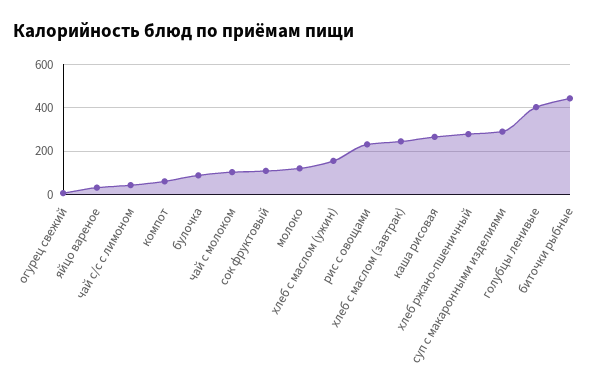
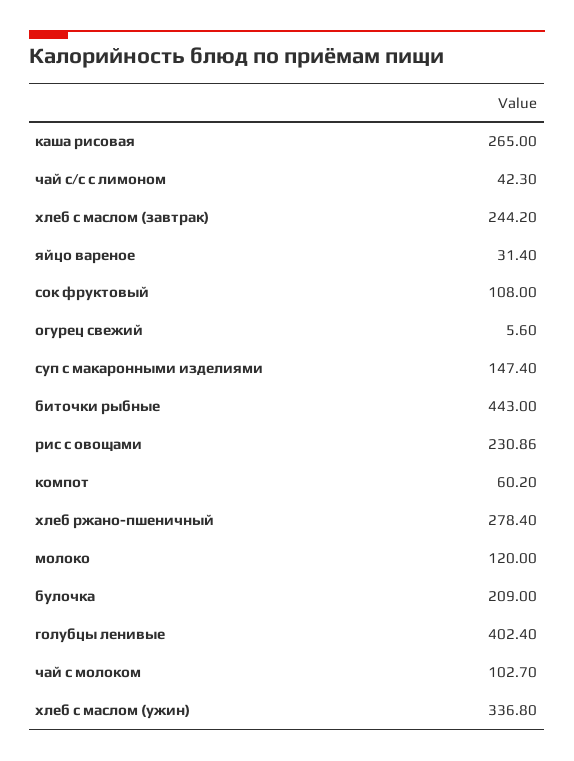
булочка: 100 -> 209
хлеб с маслом (ужин): 150 -> 336.8
суп с макаронными изделиями: 300 -> 147.4

